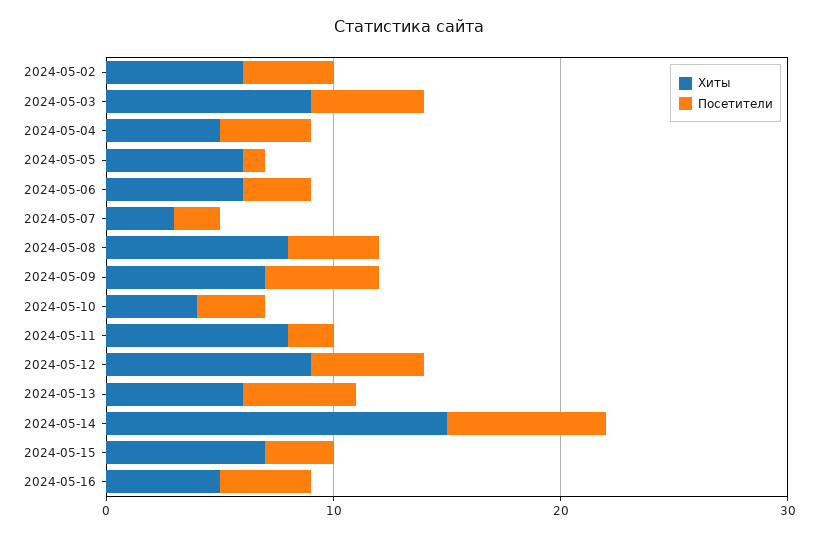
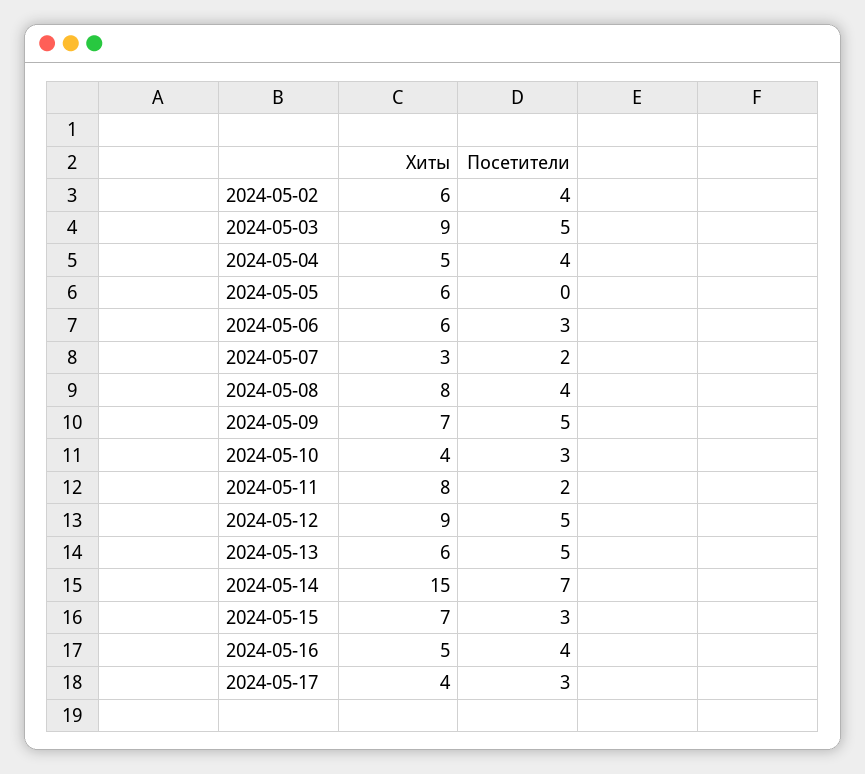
Посетители, 2024-05-05: 1 -> 0
Хиты, 2024-05-17: none -> 4
Посетители, 2024-05-17: none -> 3

